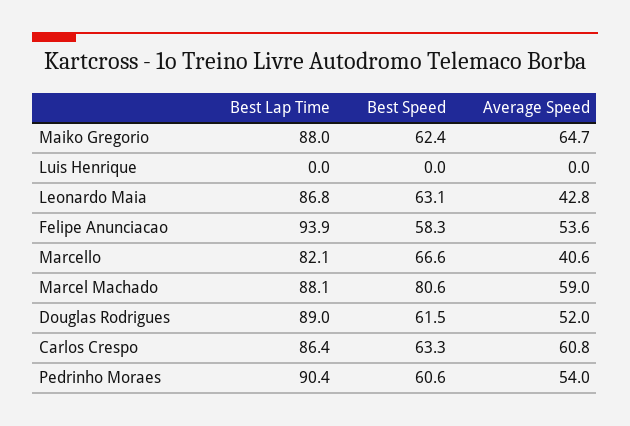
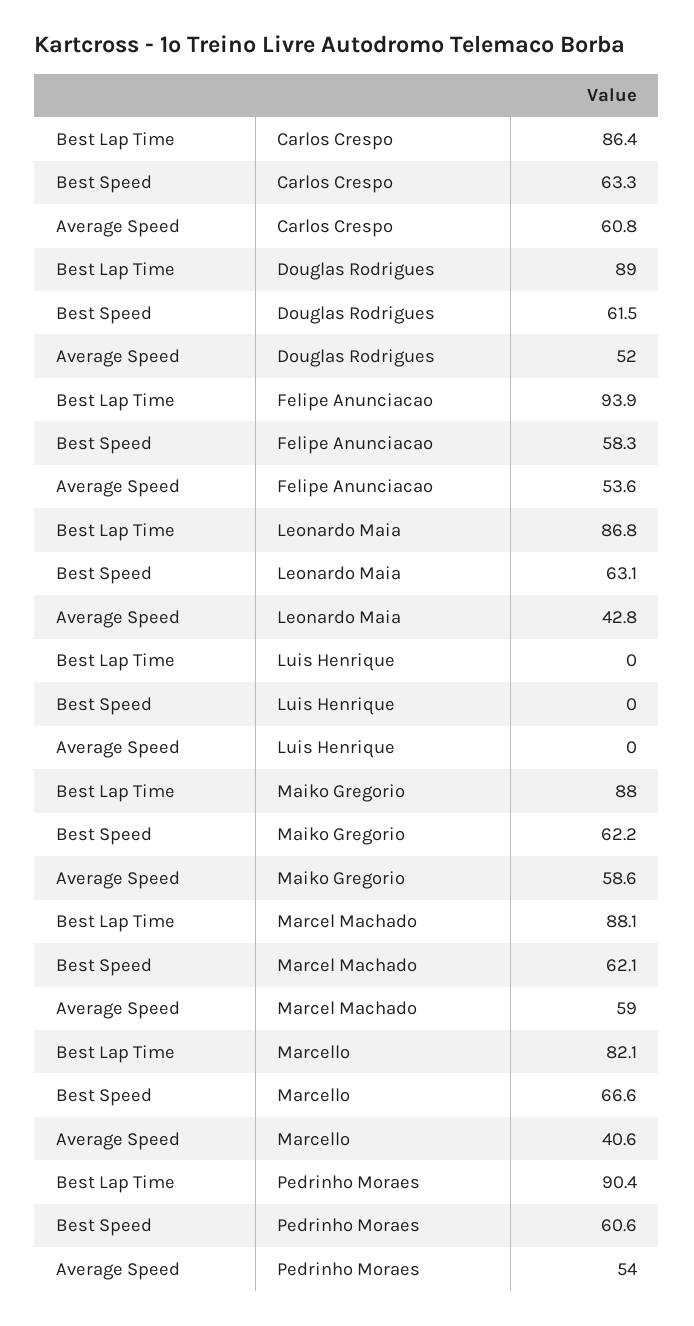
Best Speed, Maiko Gregorio: 62.4 -> 62.2
Average Speed, Maiko Gregorio: 64.7 -> 58.6
Best Speed, Marcel Machado: 80.6 -> 62.1

